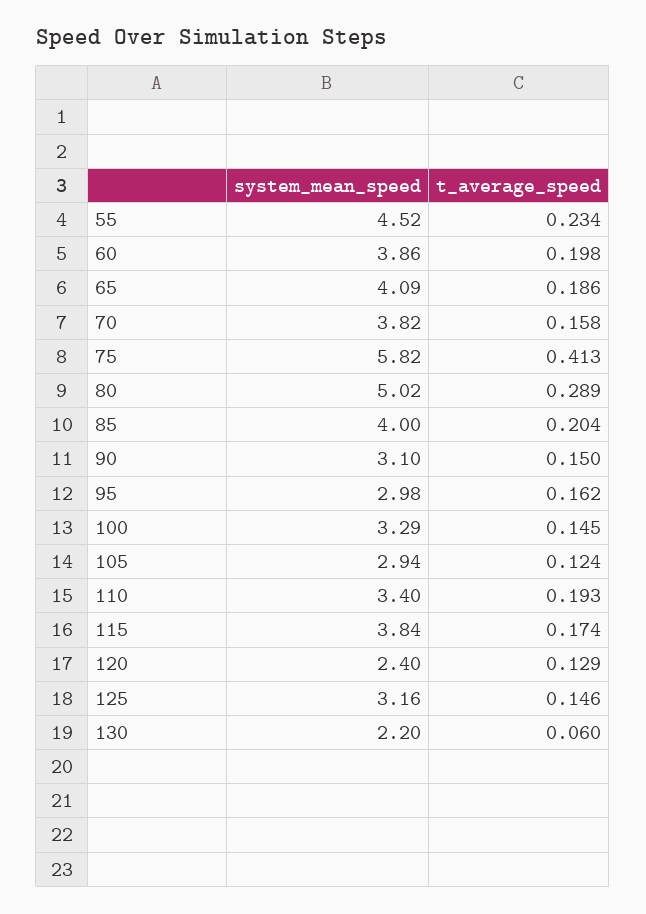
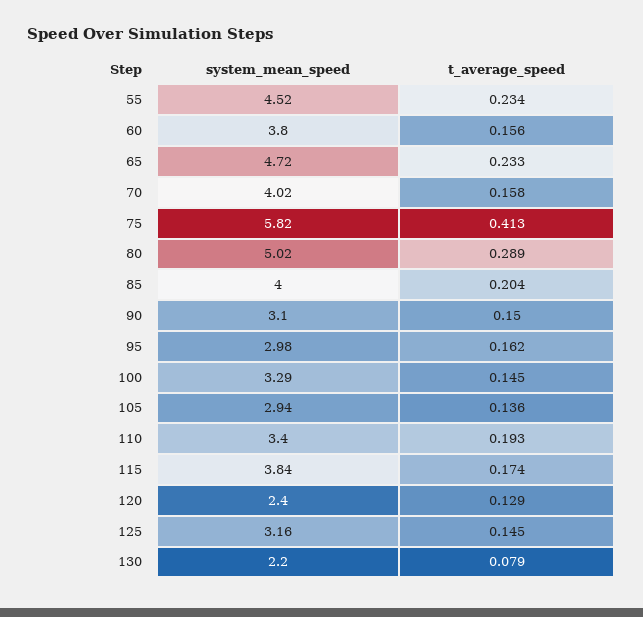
system_mean_speed, 60: 3.86 -> 3.8
t_average_speed, 60: 0.198 -> 0.156
system_mean_speed, 65: 4.09 -> 4.72
t_average_speed, 65: 0.186 -> 0.233
system_mean_speed, 70: 3.82 -> 4.02
t_average_speed, 105: 0.124 -> 0.136
t_average_speed, 125: 0.146 -> 0.145
t_average_speed, 130: 0.06 -> 0.079

